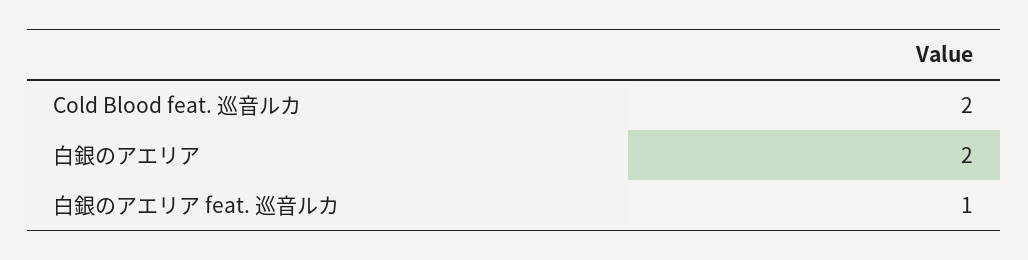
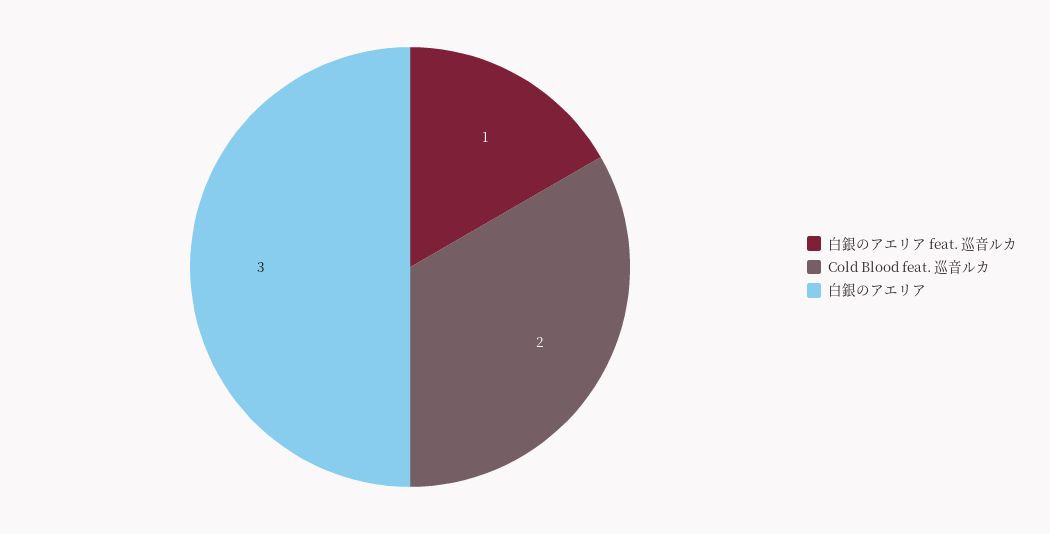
白銀のアエリア: 2 -> 3

